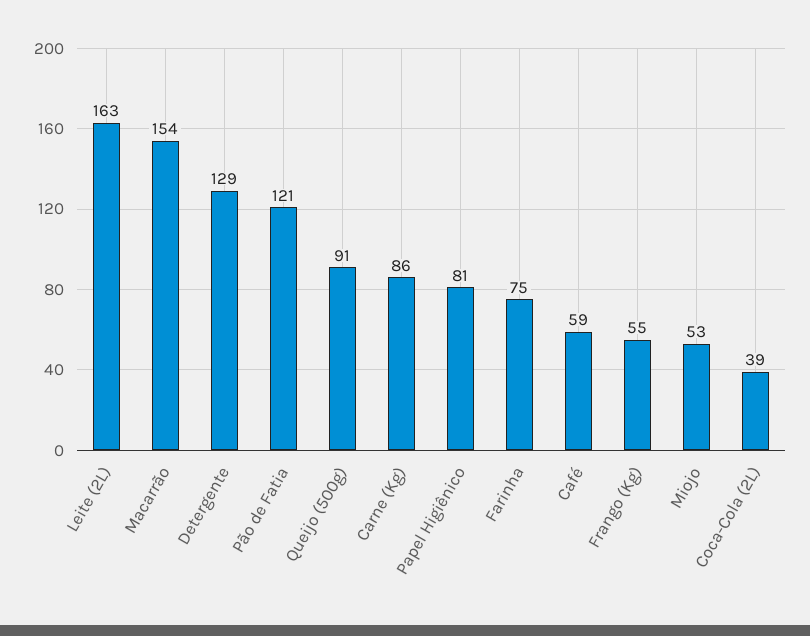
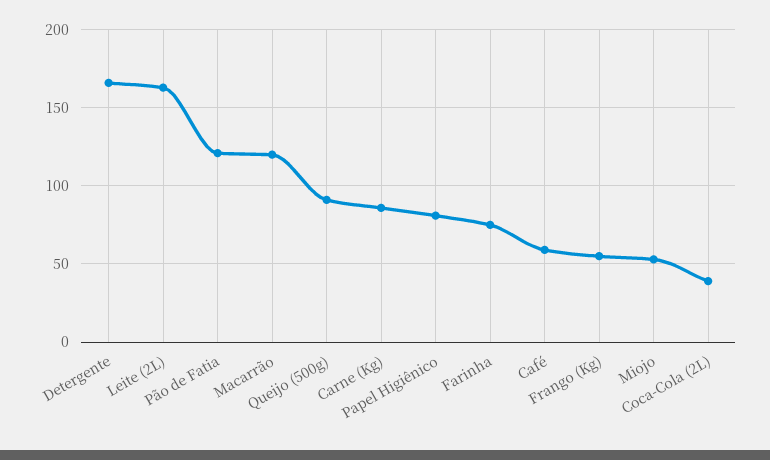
Macarrão: 154 -> 120
Detergente: 129 -> 165

